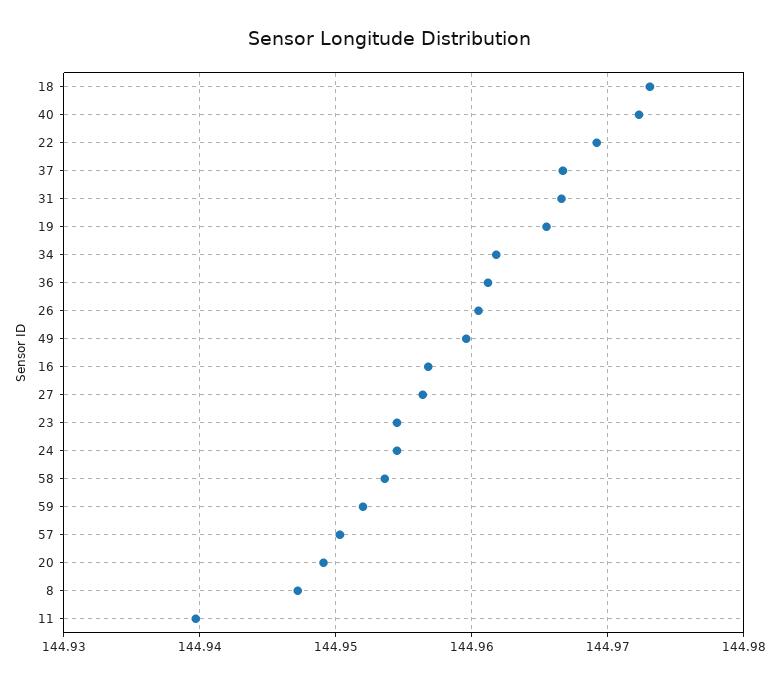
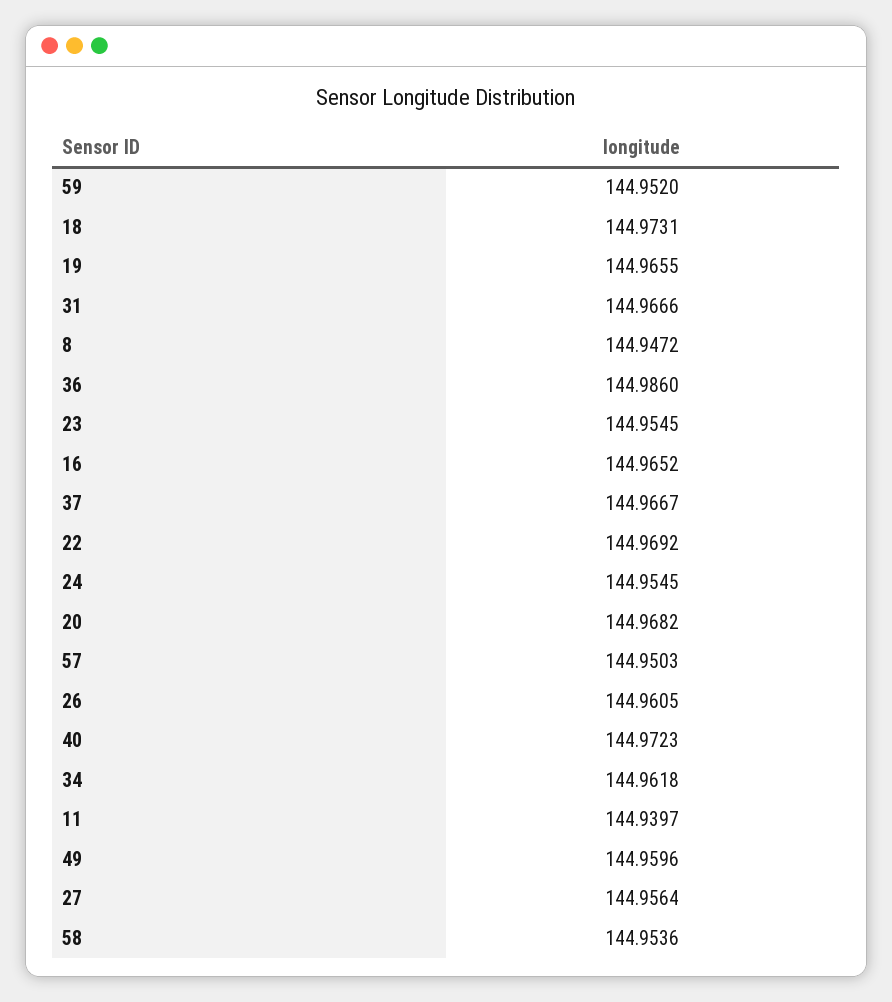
36: 144.961 -> 144.986
16: 144.957 -> 144.9652
20: 144.949 -> 144.9682

